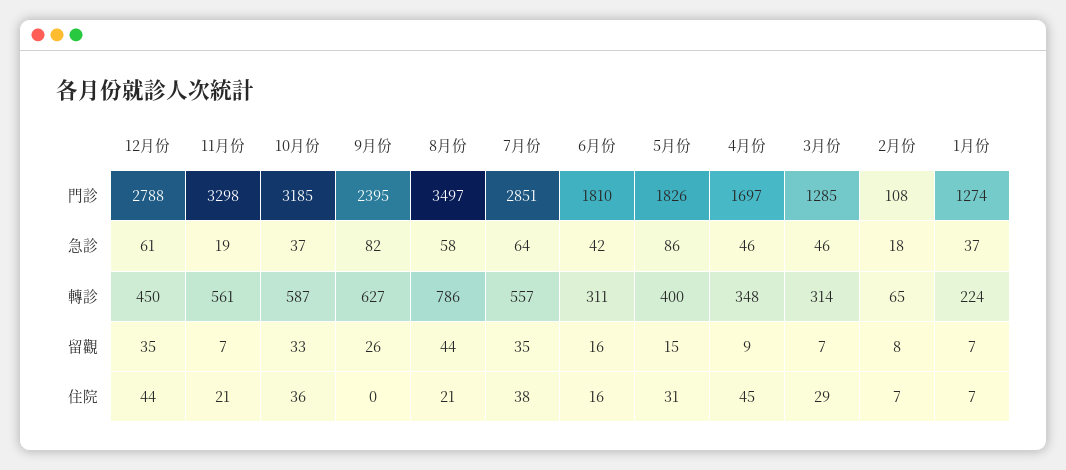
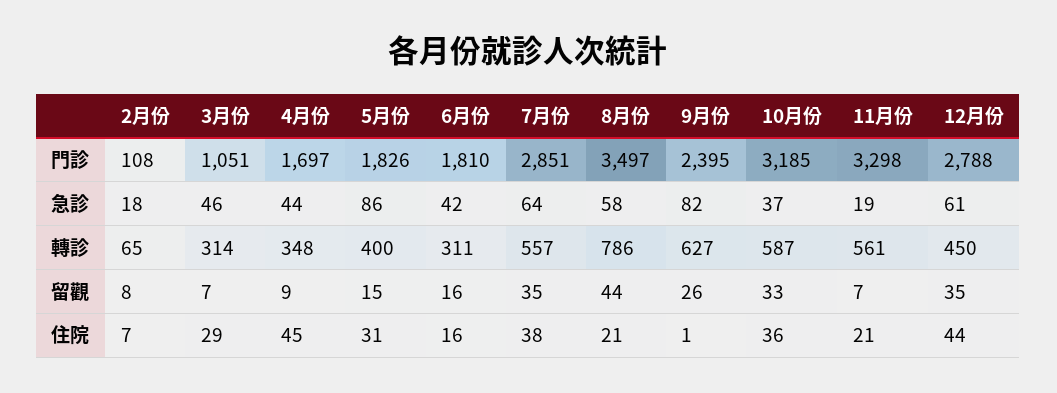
3月份, 門診: 1285 -> 1051
1月份, 門診: 1274 -> none
4月份, 急診: 46 -> 44
1月份, 急診: 37 -> none
1月份, 轉診: 224 -> none
1月份, 留觀: 7 -> none
9月份, 住院: 0 -> 1
1月份, 住院: 7 -> none

